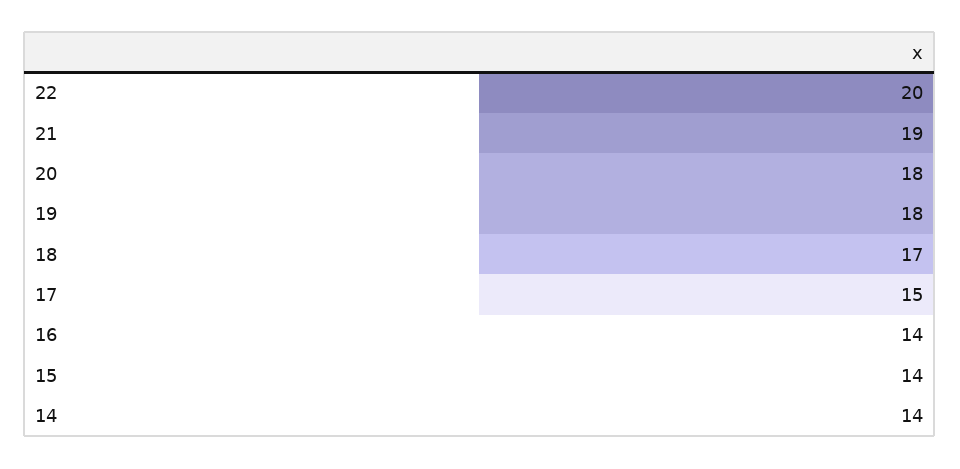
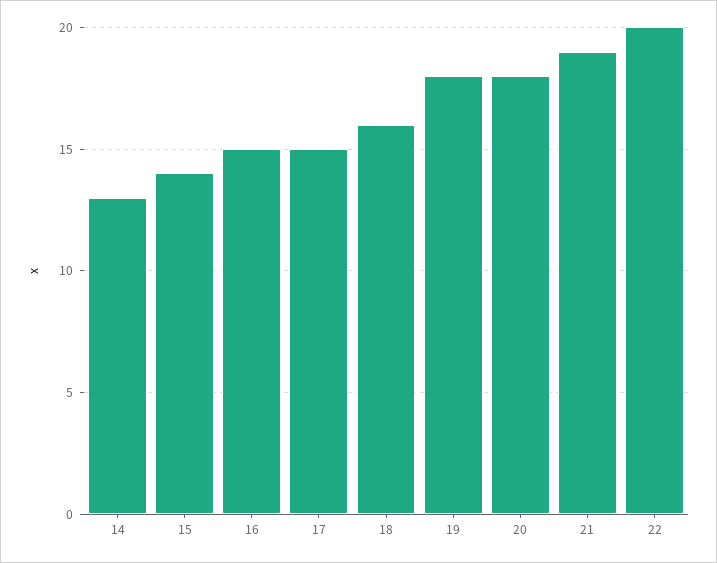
18: 17 -> 16
16: 14 -> 15
14: 14 -> 13

